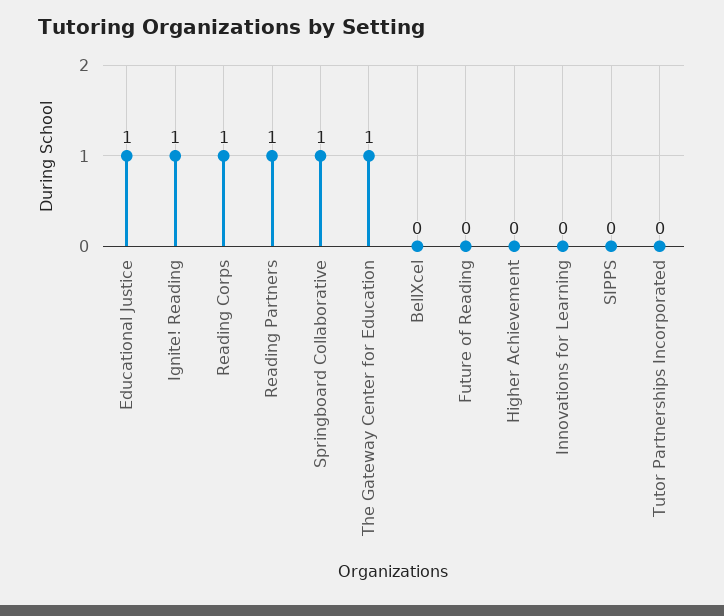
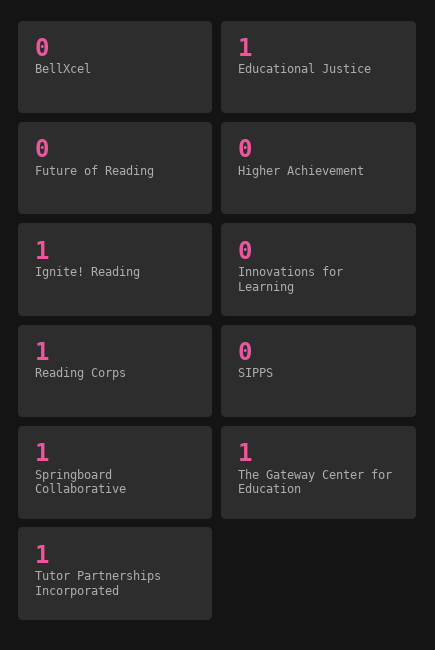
Reading Partners: 1 -> none
Tutor Partnerships Incorporated: 0 -> 1

